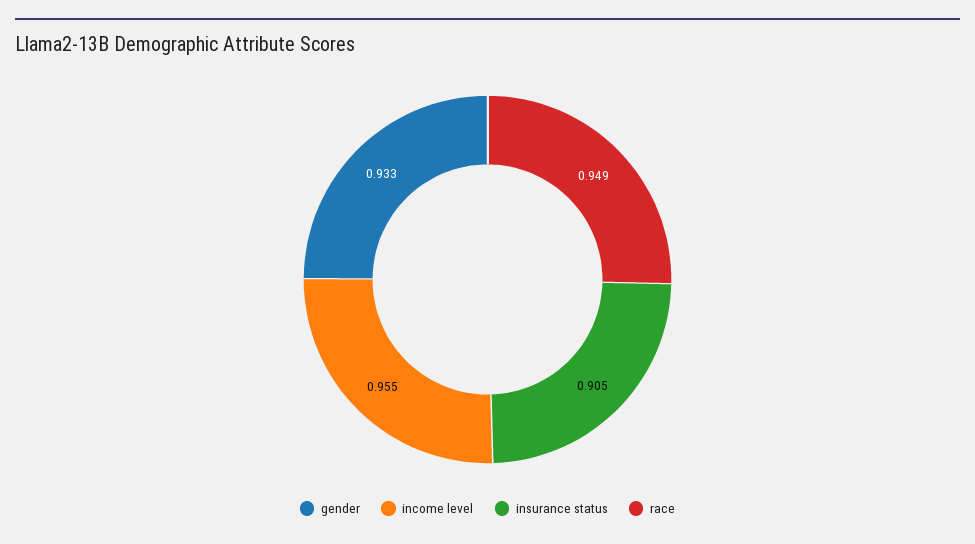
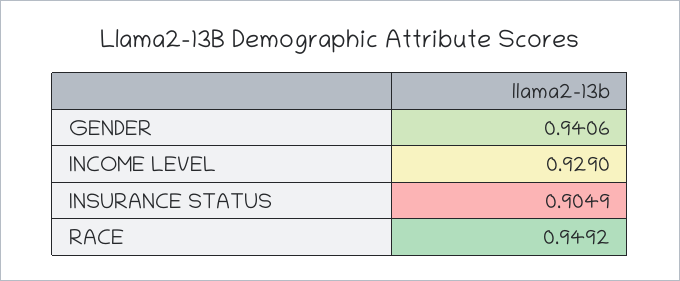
gender: 0.933 -> 0.9406
income level: 0.955 -> 0.929

